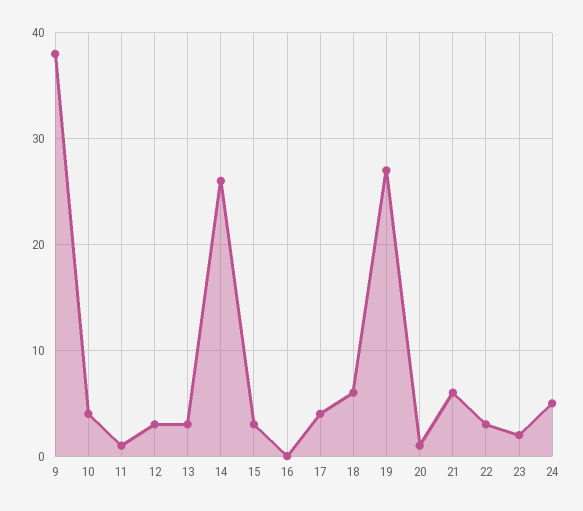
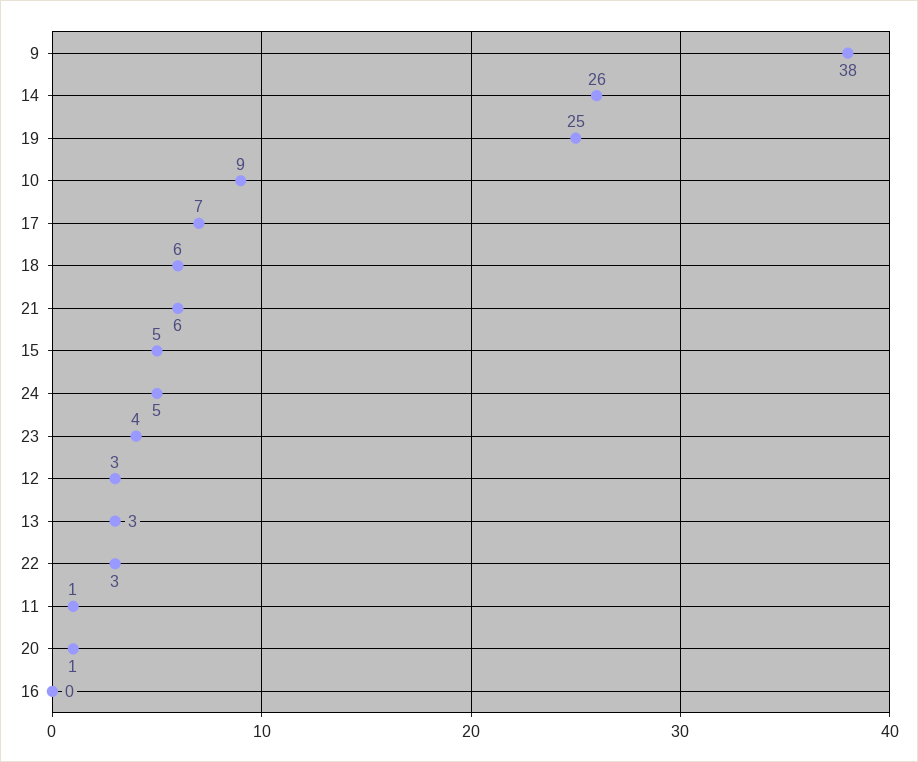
10: 4 -> 9
15: 3 -> 5
17: 4 -> 7
19: 27 -> 25
23: 2 -> 4

